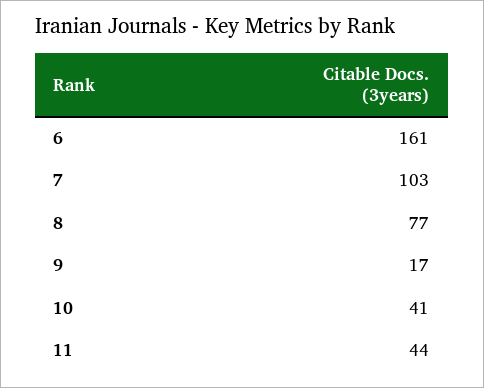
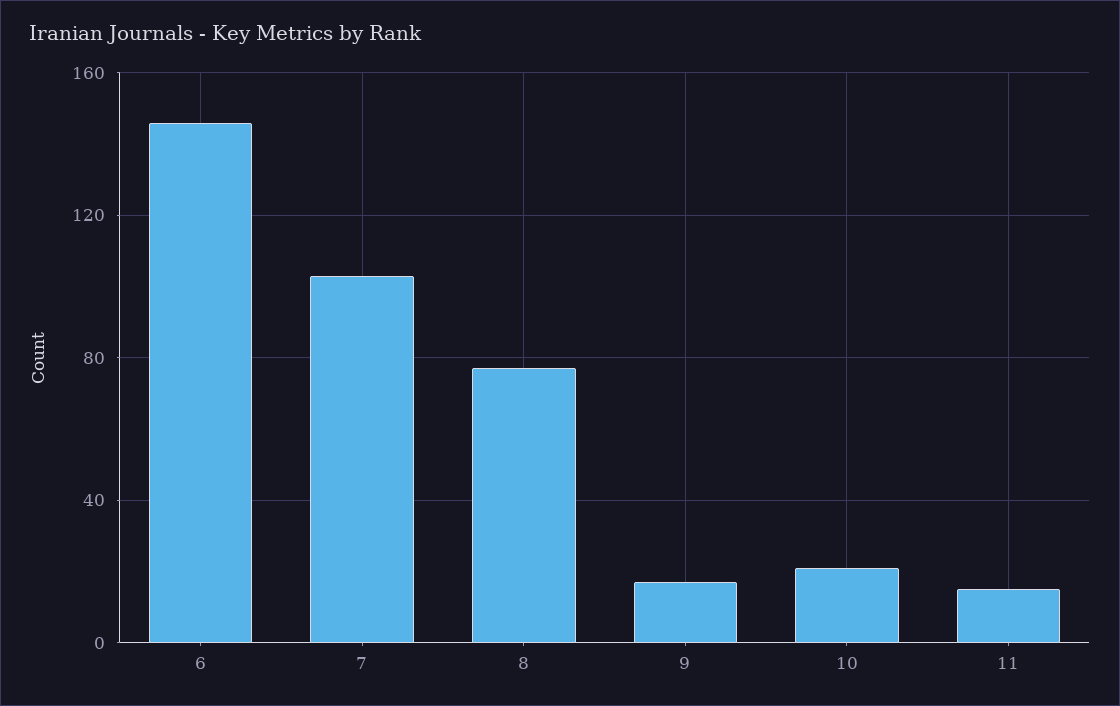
6: 161 -> 145
10: 41 -> 20
11: 44 -> 15

